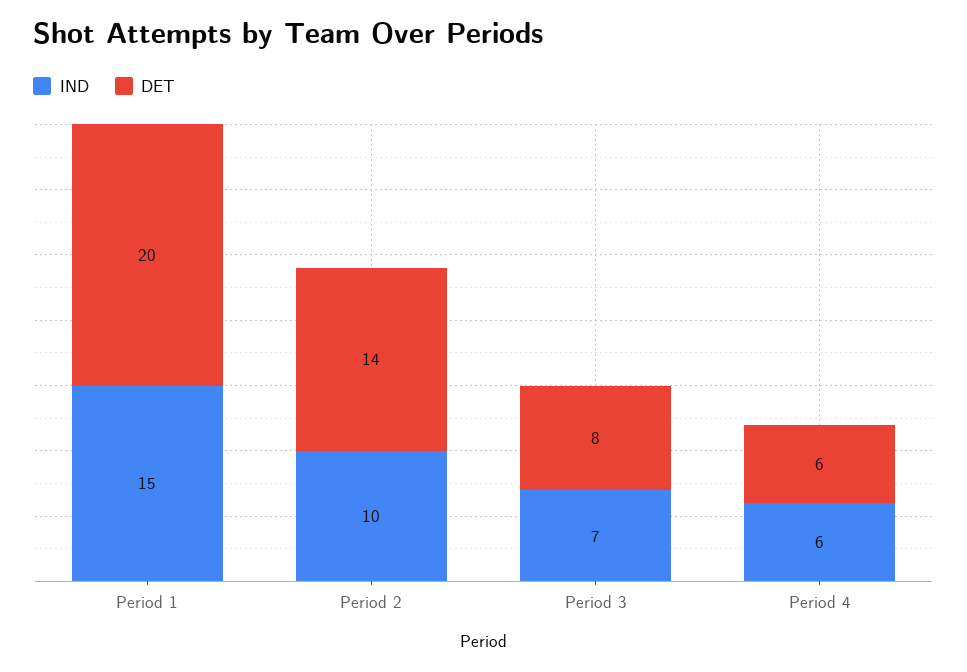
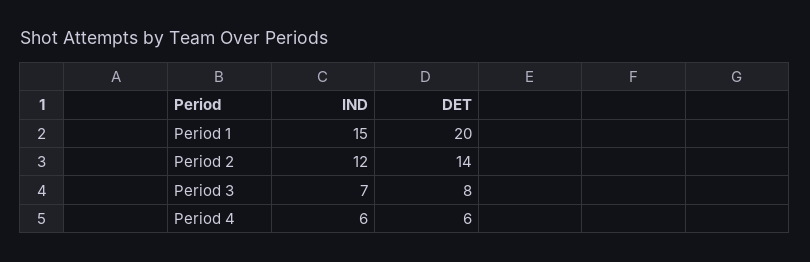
IND, Period 2: 10 -> 12

